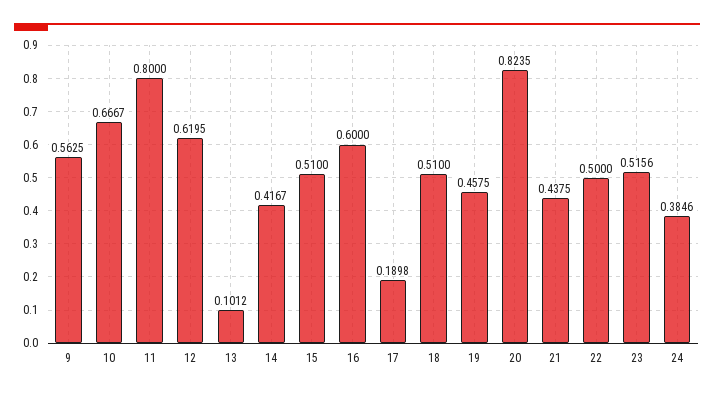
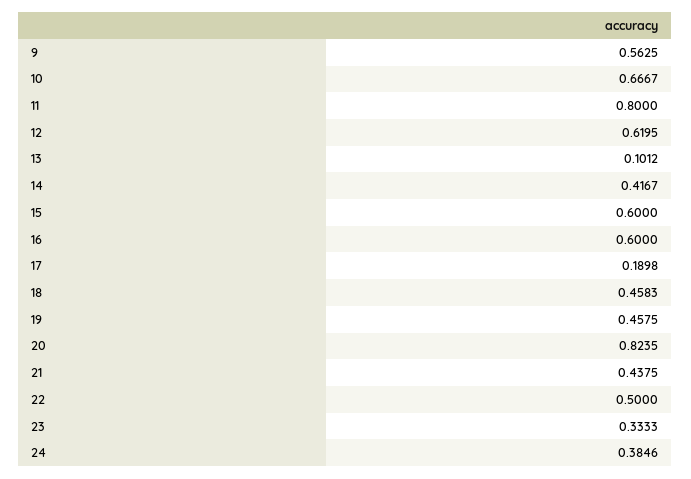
15: 0.51 -> 0.6
18: 0.51 -> 0.4583
23: 0.5156 -> 0.3333

